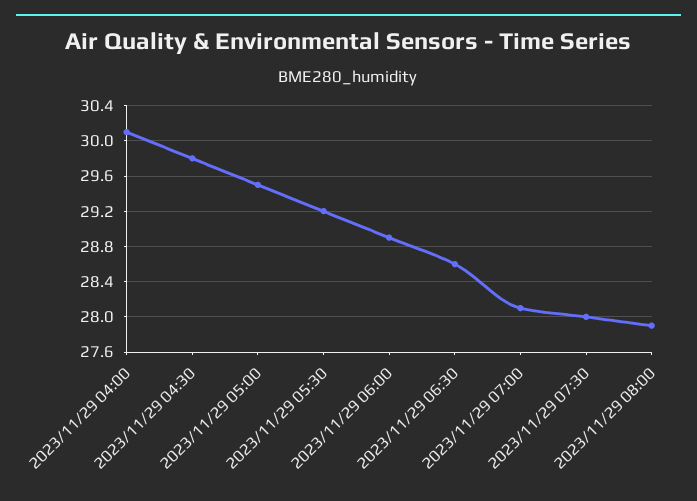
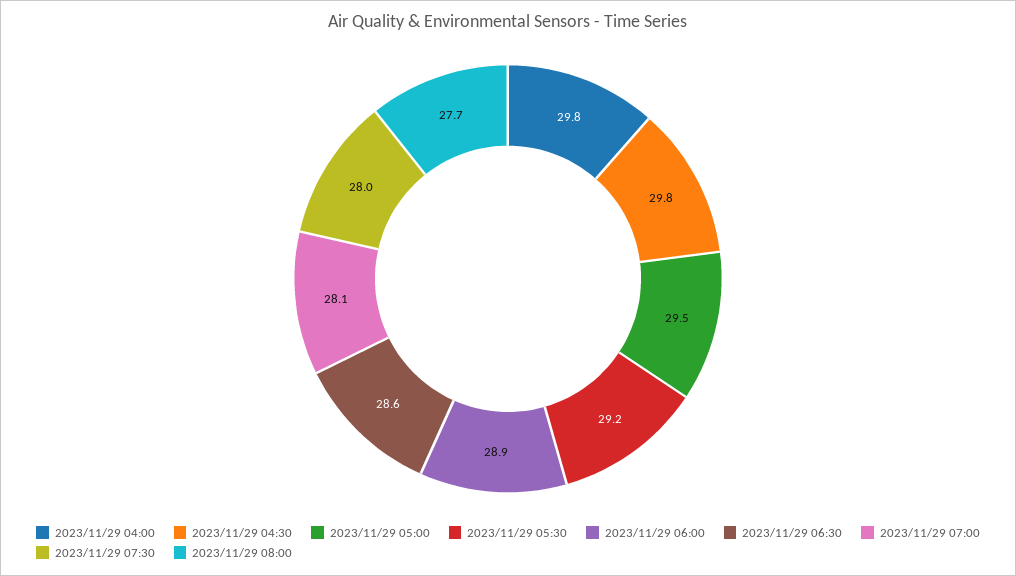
2023/11/29 04:00: 30.1 -> 29.8
2023/11/29 08:00: 27.9 -> 27.7

